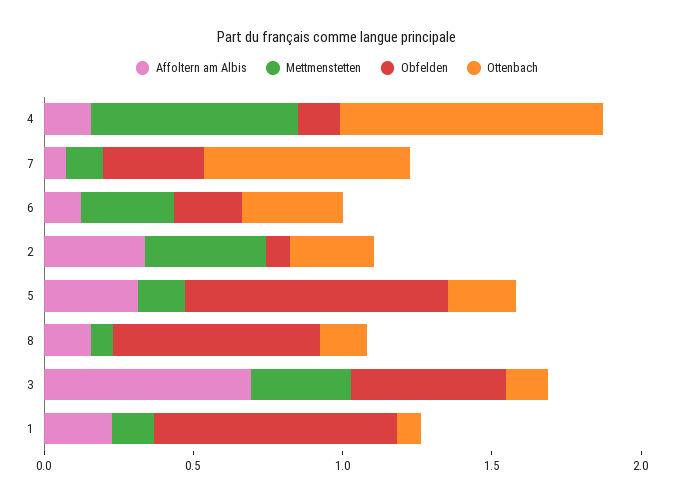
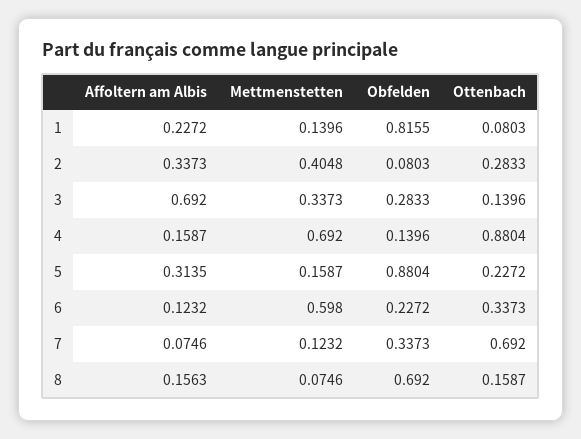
Mettmenstetten, 6: 0.3 -> 0.598
Obfelden, 3: 0.5 -> 0.2833

